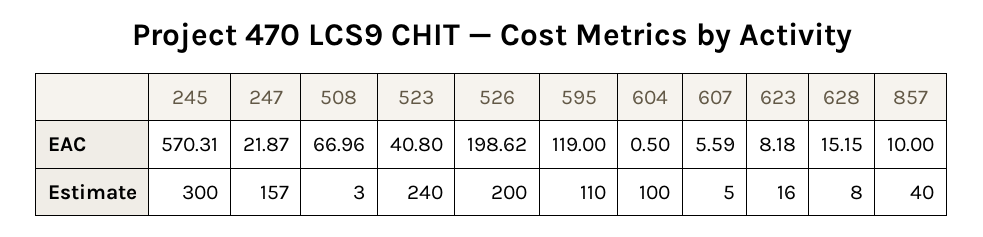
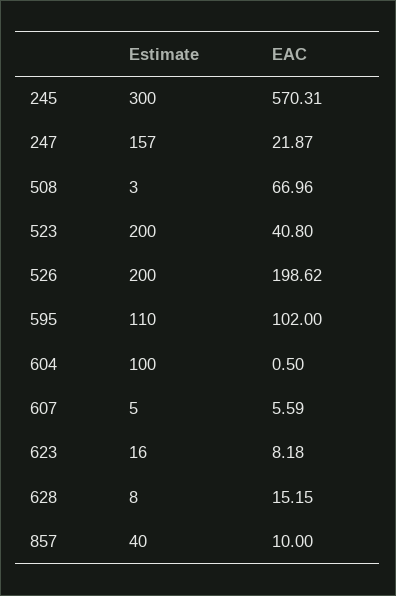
595, EAC: 119 -> 102
523, Estimate: 240 -> 200

